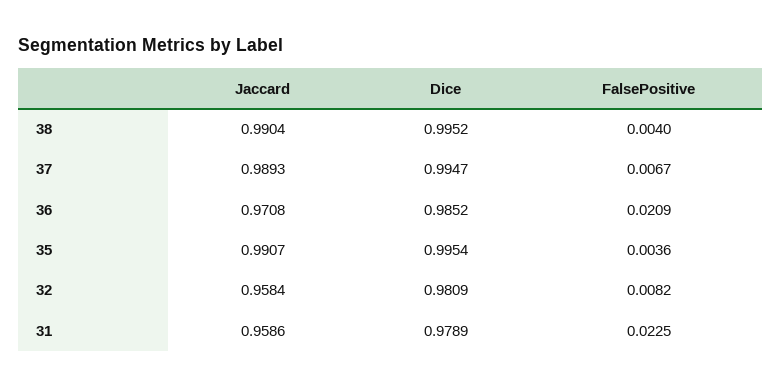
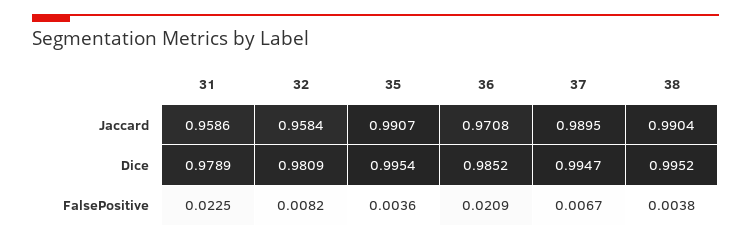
FalsePositive, 38: 0.004 -> 0.0038
Jaccard, 37: 0.9893 -> 0.9895

